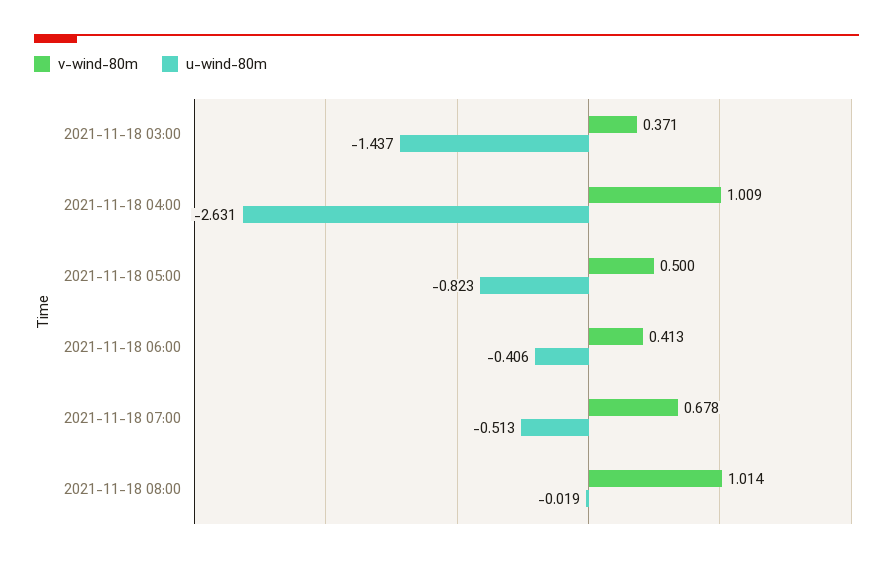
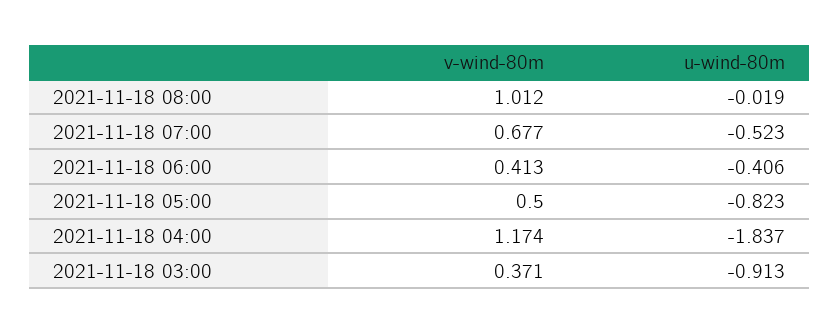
u-wind-80m, 2021-11-18 03:00: -1.437 -> -0.913
v-wind-80m, 2021-11-18 04:00: 1.009 -> 1.174
u-wind-80m, 2021-11-18 04:00: -2.631 -> -1.837
v-wind-80m, 2021-11-18 07:00: 0.678 -> 0.677
u-wind-80m, 2021-11-18 07:00: -0.513 -> -0.523
v-wind-80m, 2021-11-18 08:00: 1.014 -> 1.012

